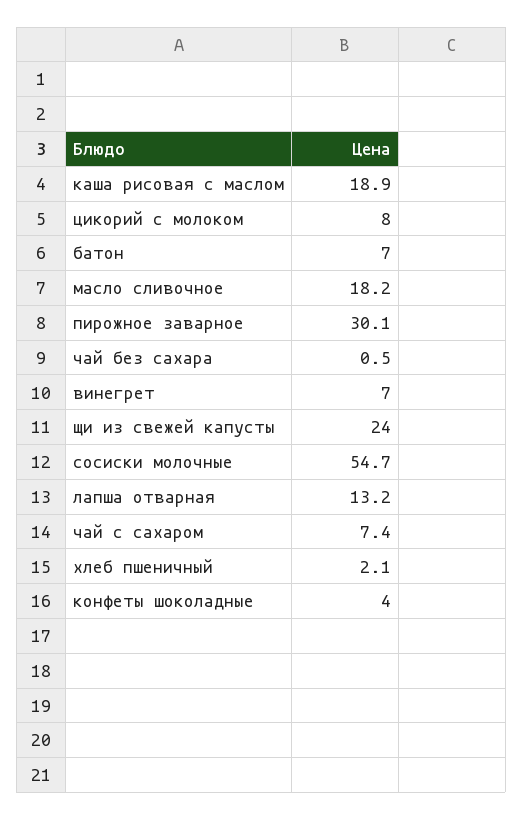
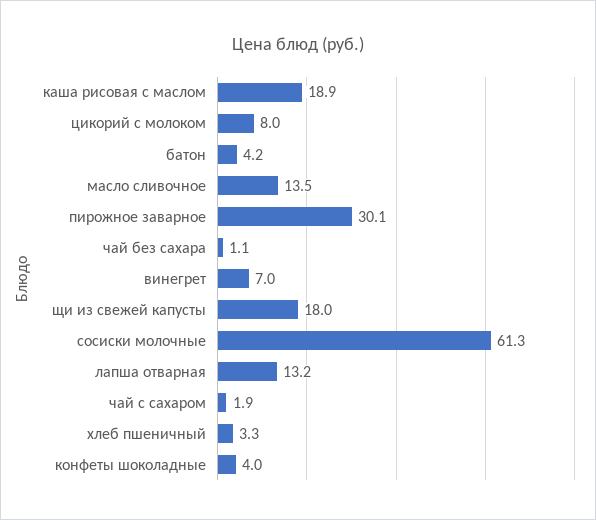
батон: 7 -> 4.2
масло сливочное: 18.2 -> 13.5
чай без сахара: 0.5 -> 1.1
щи из свежей капусты: 24 -> 18
сосиски молочные: 54.7 -> 61.3
чай с сахаром: 7.4 -> 1.9
хлеб пшеничный: 2.1 -> 3.3

